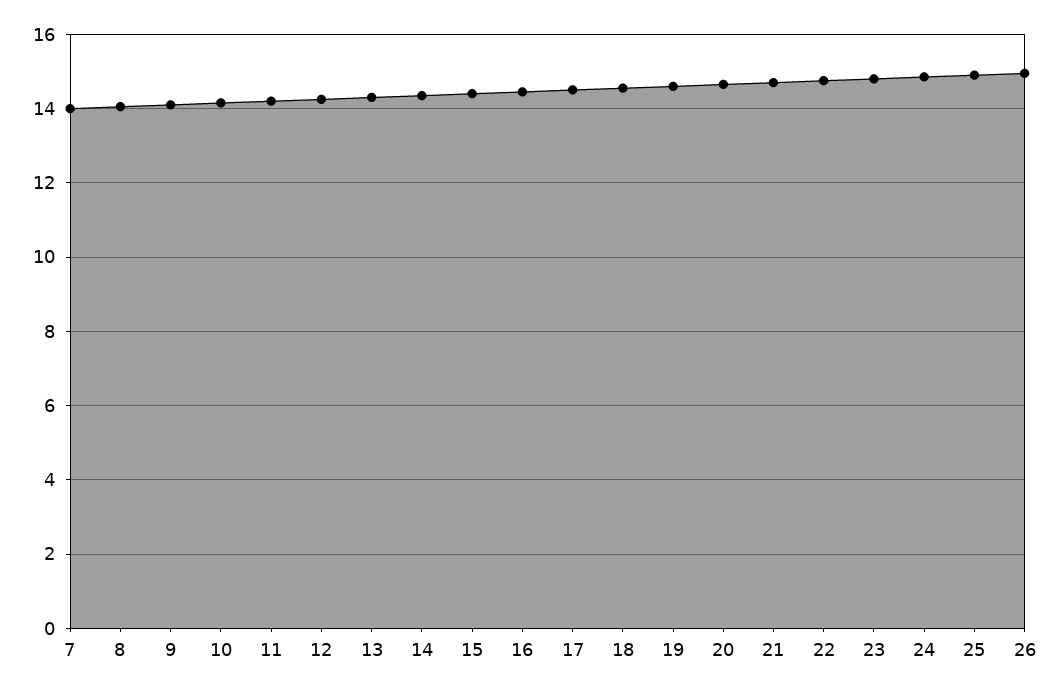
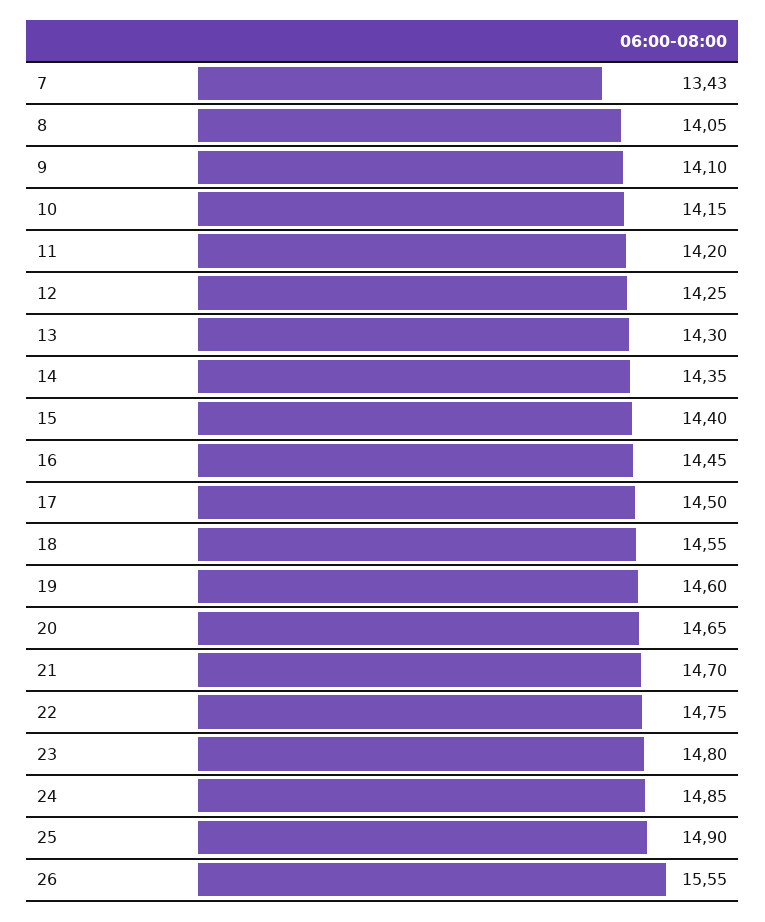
7: 14 -> 13.43
26: 15 -> 15.55

